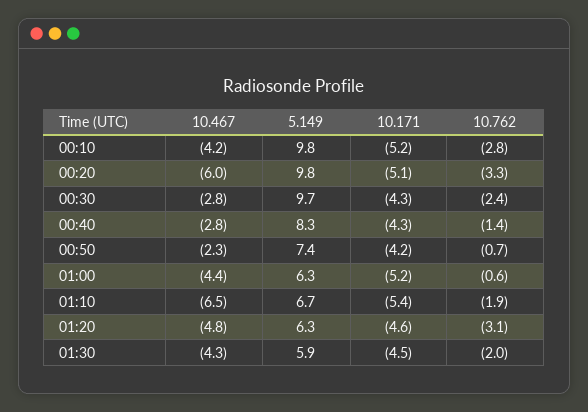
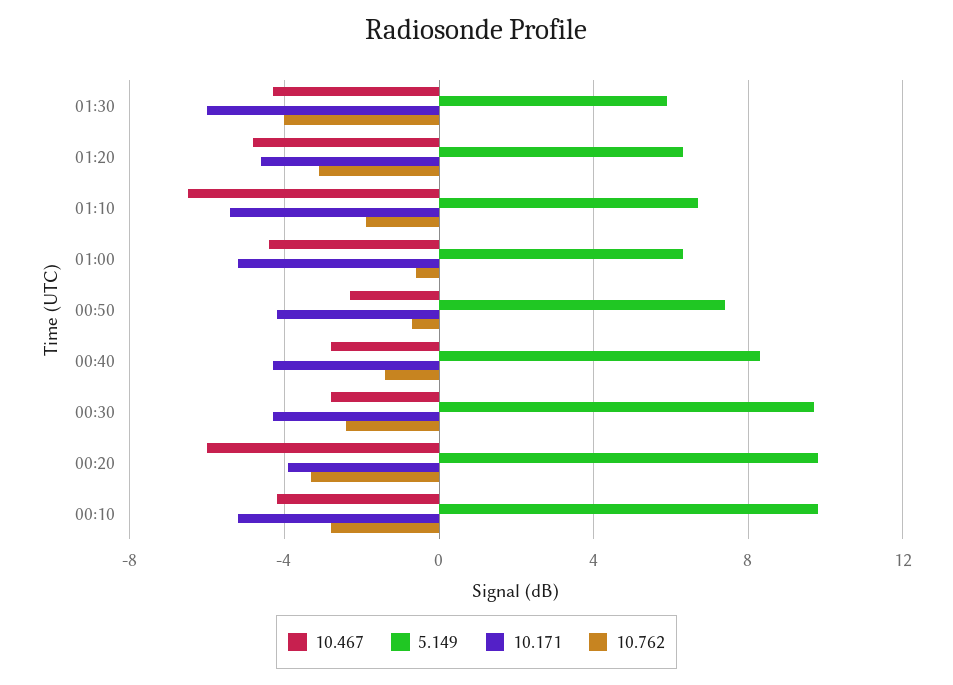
10.171, 00:20: -5.1 -> -4
10.171, 01:30: -4.5 -> -6
10.762, 01:30: -2 -> -4

